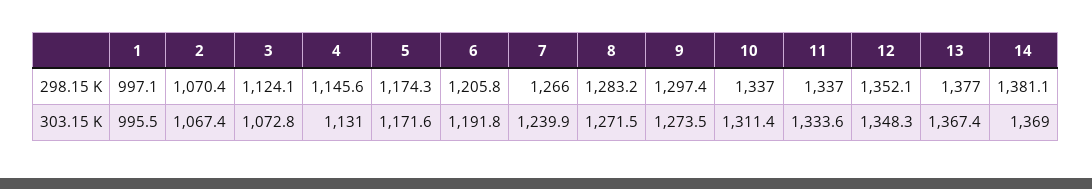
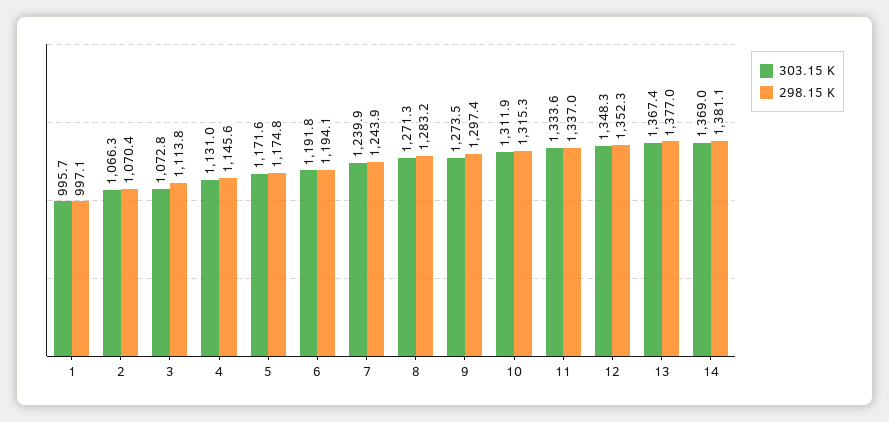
298.15 K, 3: 1124.1 -> 1113.8
298.15 K, 5: 1174.3 -> 1174.8
298.15 K, 6: 1205.8 -> 1194.1
298.15 K, 7: 1266 -> 1243.9
298.15 K, 10: 1337 -> 1315.3
298.15 K, 12: 1352.1 -> 1352.3
303.15 K, 1: 995.5 -> 995.7
303.15 K, 2: 1067.4 -> 1066.3
303.15 K, 8: 1271.5 -> 1271.3
303.15 K, 10: 1311.4 -> 1311.9

